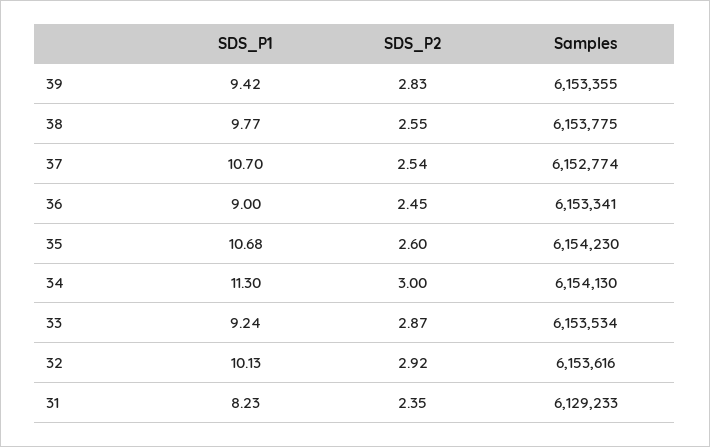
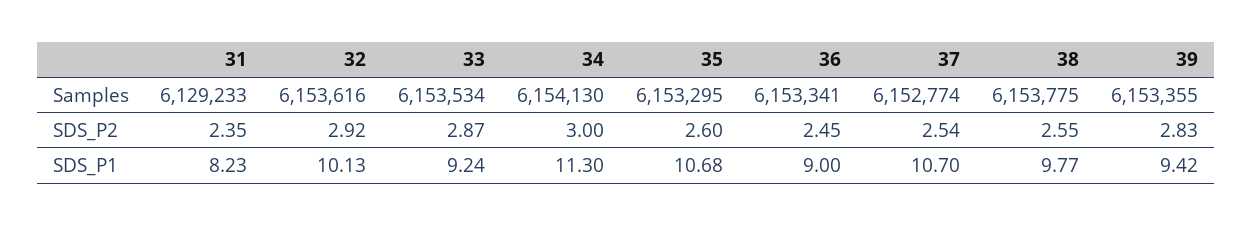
Samples, 35: 6154230 -> 6153295

